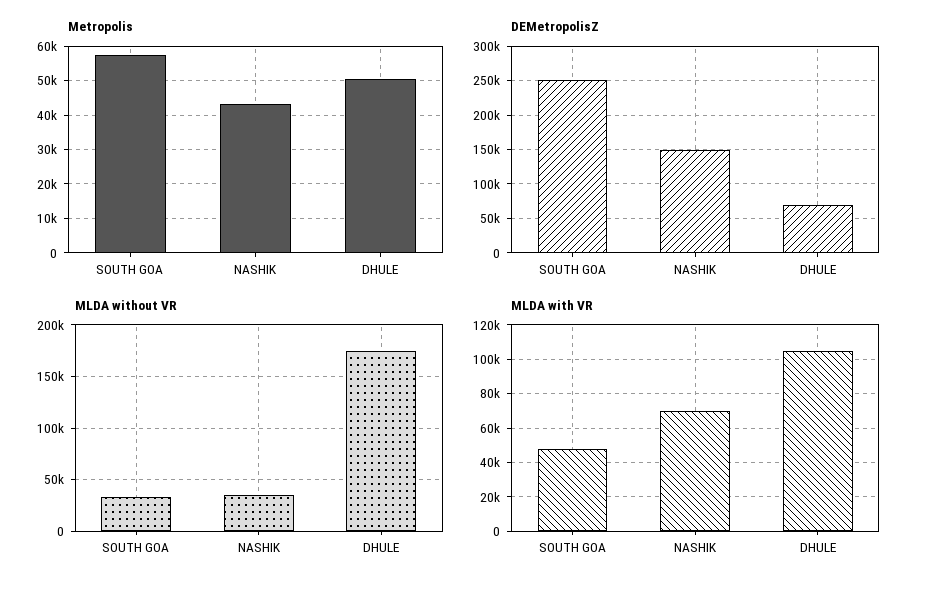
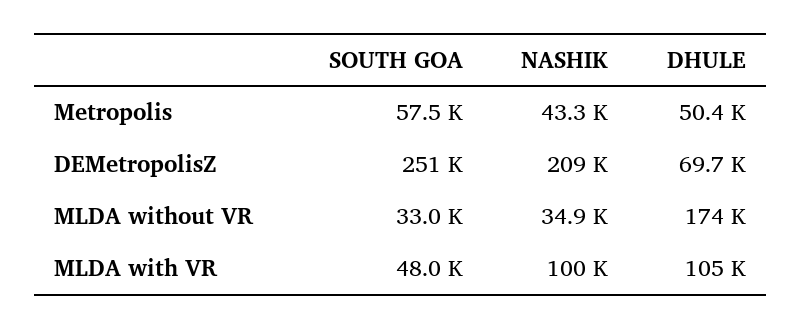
DEMetropolisZ, NASHIK: 150000 -> 209000
MLDA with VR, NASHIK: 70000 -> 100000

